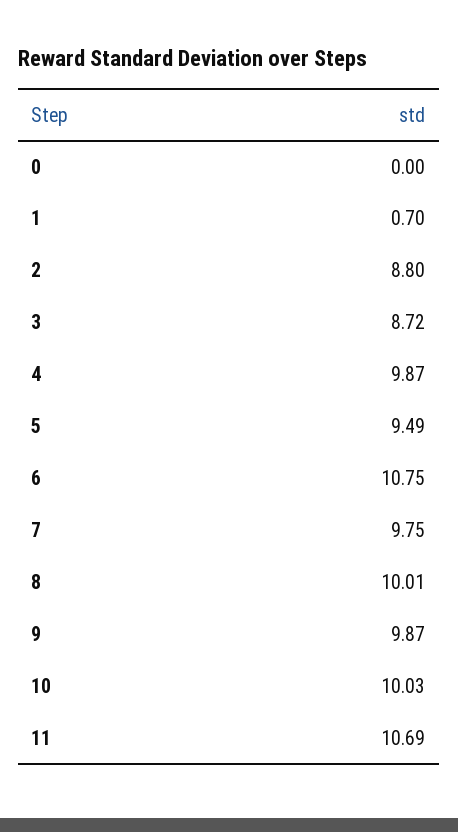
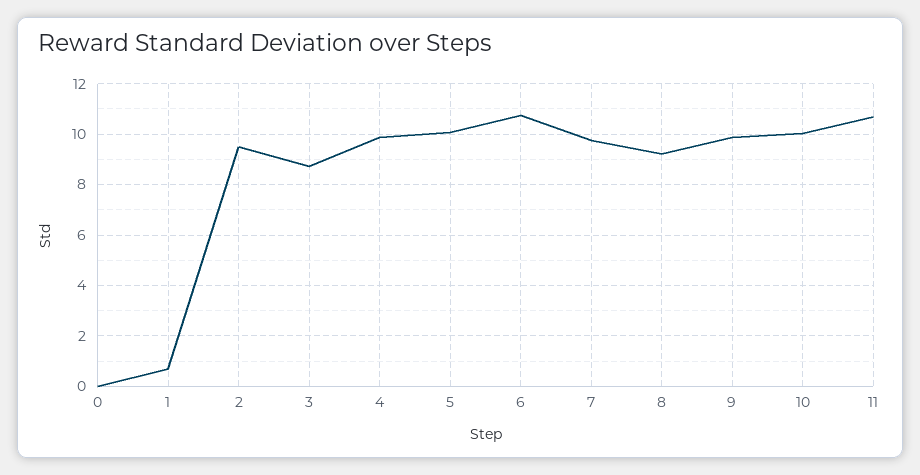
2: 8.8 -> 9.5
5: 9.49 -> 10
8: 10.01 -> 9.25

